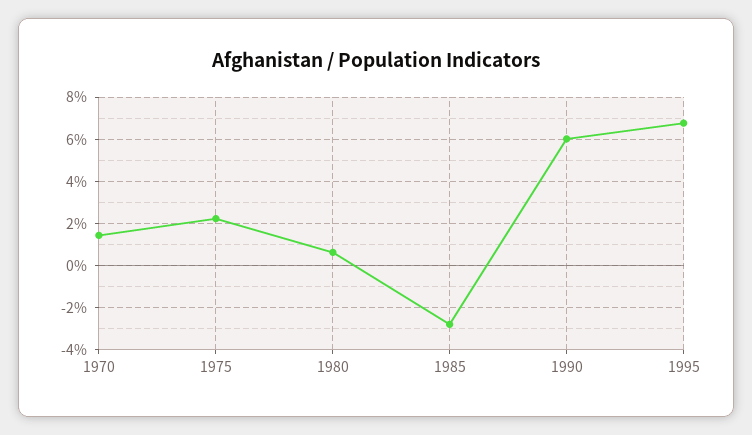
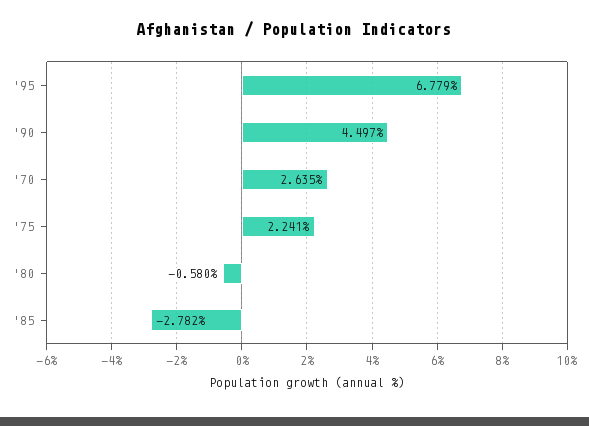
1970: 1.5 -> 2.635
1980: 0.5 -> -0.58
1990: 6 -> 4.497

